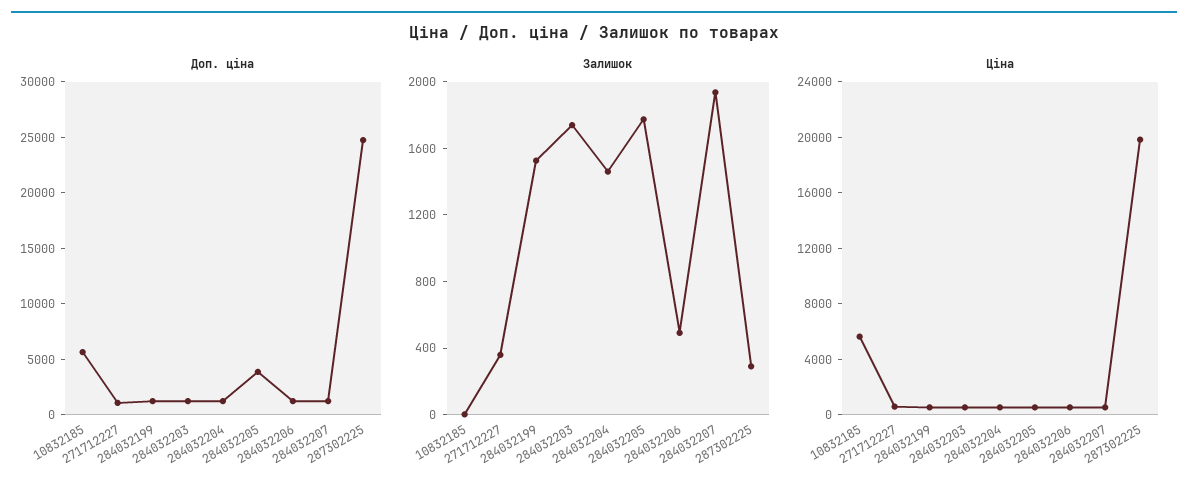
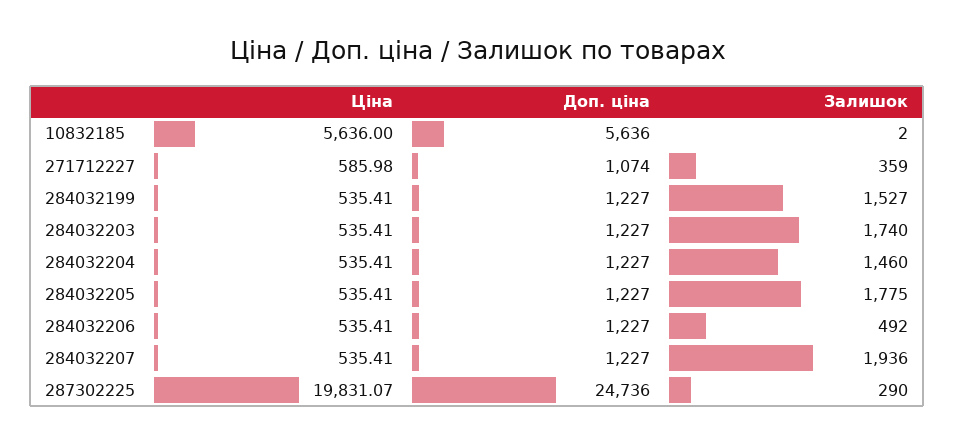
Доп. ціна, 284032205: 4000 -> 1227

